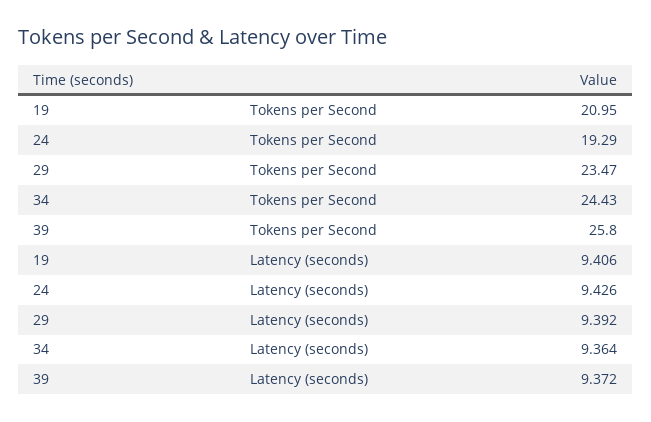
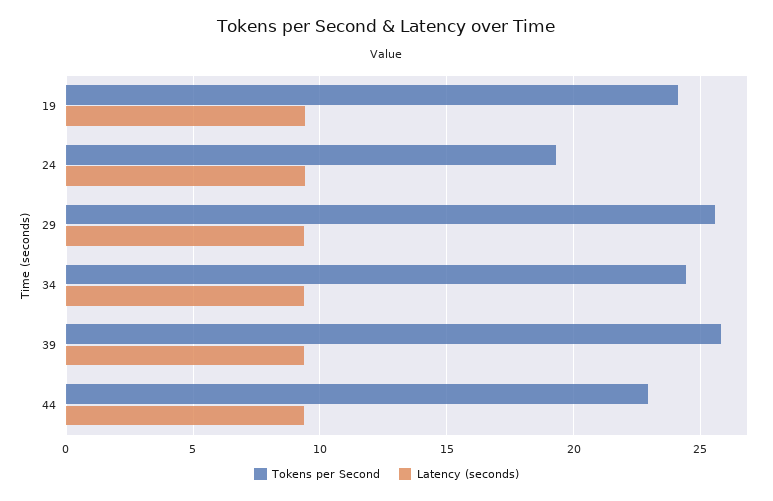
Tokens per Second, 19: 20.95 -> 24
Tokens per Second, 29: 23.47 -> 25.5
Tokens per Second, 44: none -> 23
Latency (seconds), 44: none -> 9.5

